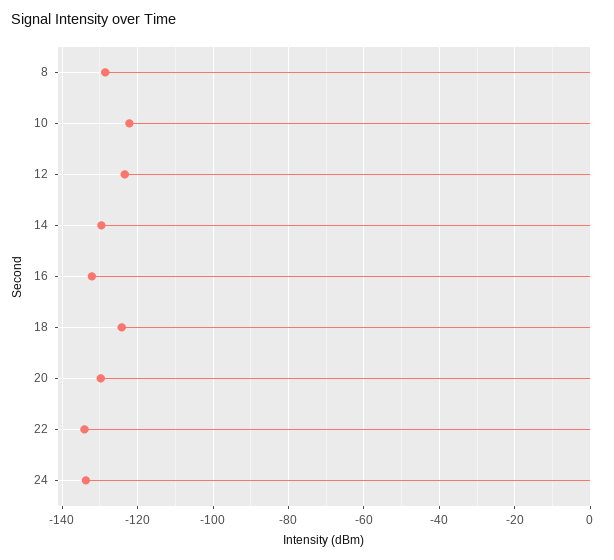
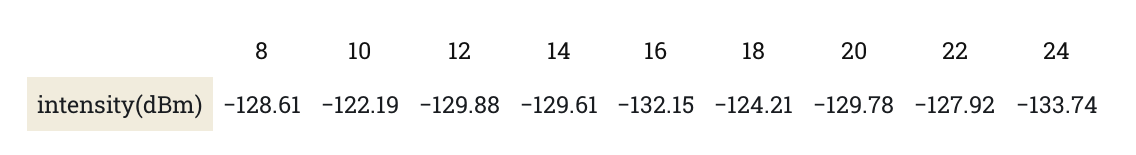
12: -124 -> -129.88
22: -134 -> -127.92

